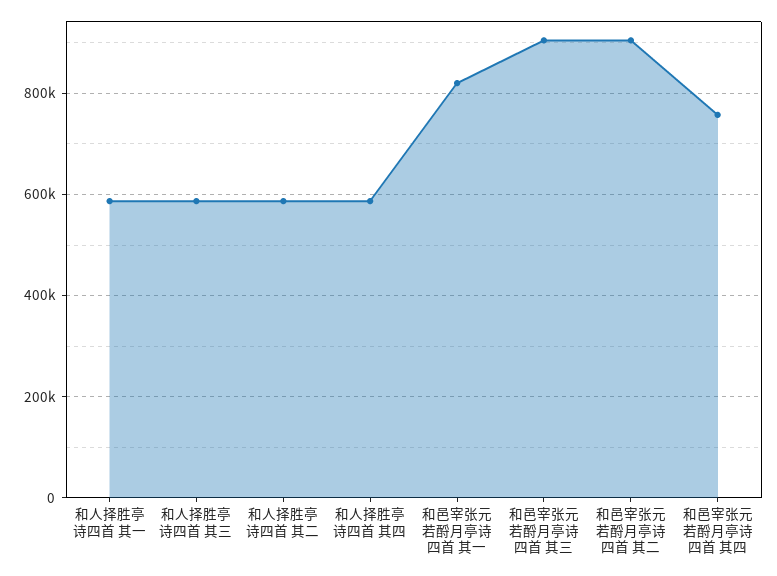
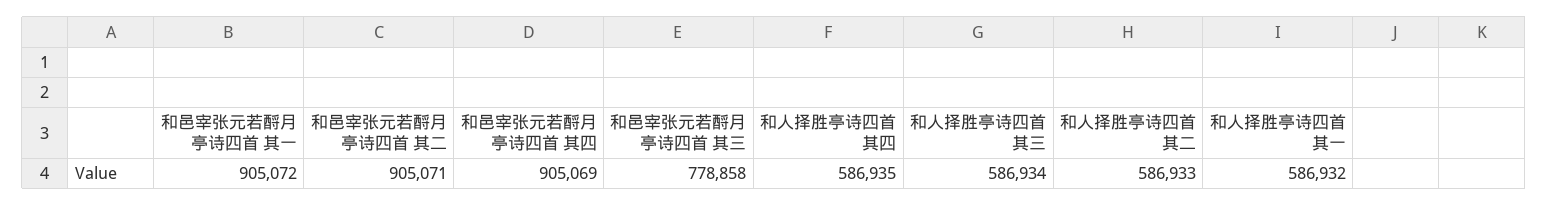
和邑宰张元若酹月亭诗四首 其一: 820000 -> 905072
和邑宰张元若酹月亭诗四首 其三: 900000 -> 778858
和邑宰张元若酹月亭诗四首 其四: 760000 -> 905069

